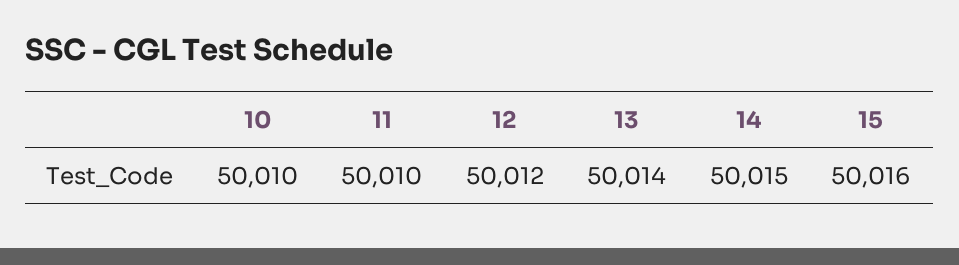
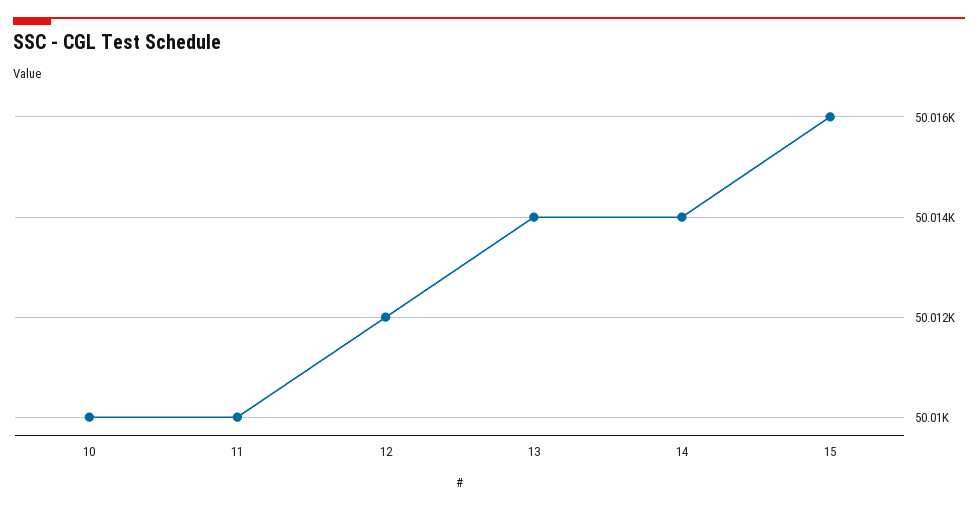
14: 50015 -> 50014

